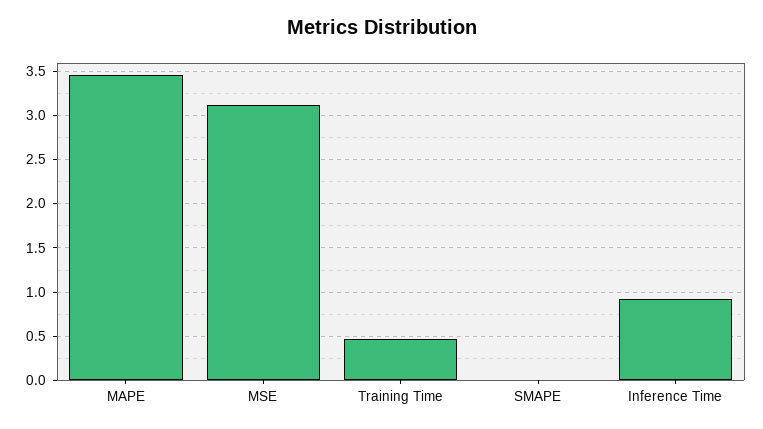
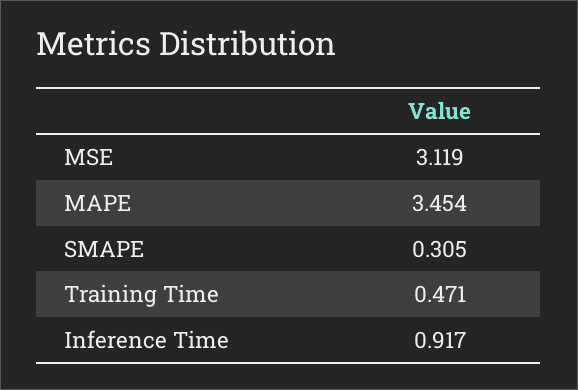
SMAPE: 0 -> 0.305

